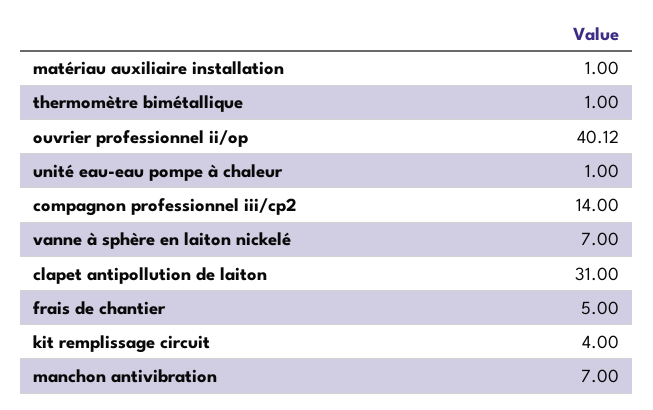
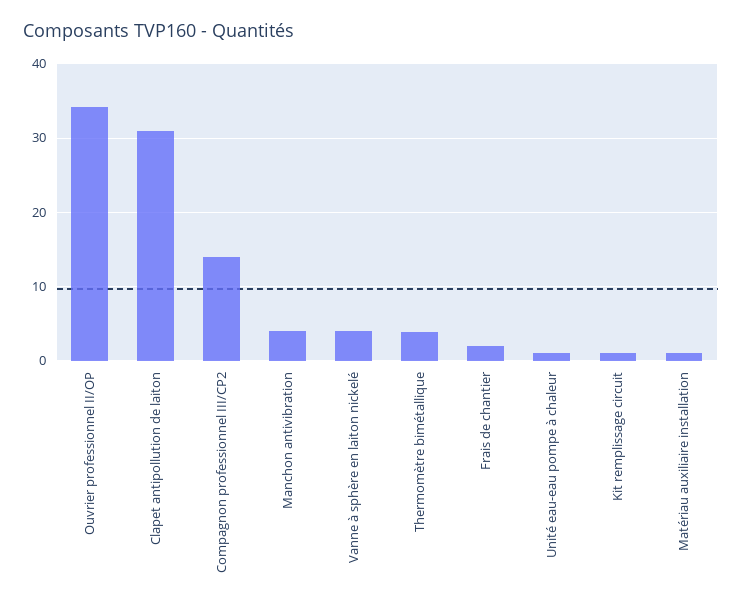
thermomètre bimétallique: 1 -> 4
ouvrier professionnel ii/op: 40.12 -> 34
vanne à sphère en laiton nickelé: 7 -> 4
frais de chantier: 5 -> 2
kit remplissage circuit: 4 -> 1
manchon antivibration: 7 -> 4

